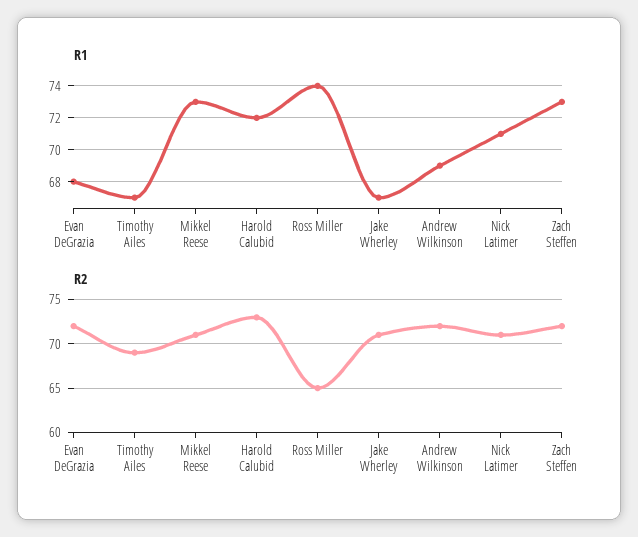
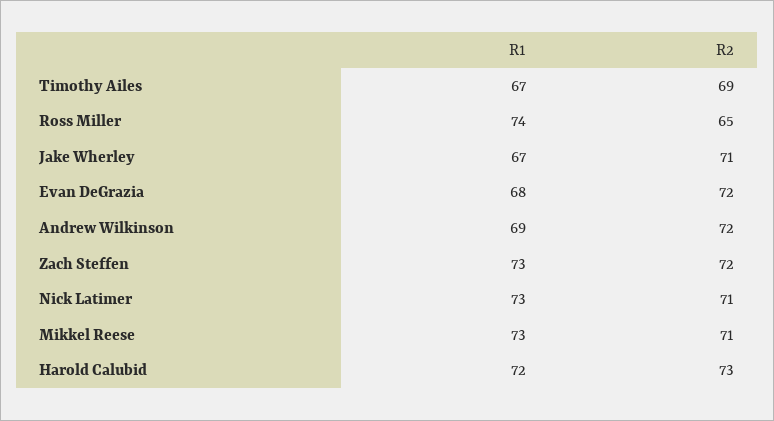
R1, Nick Latimer: 71 -> 73

